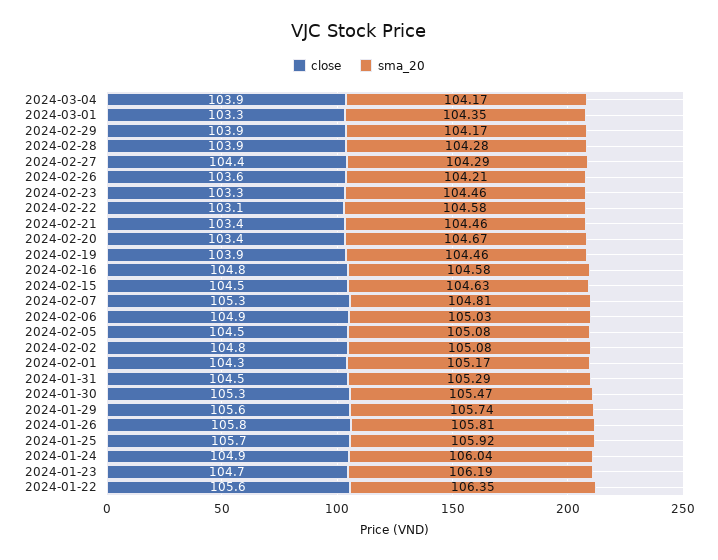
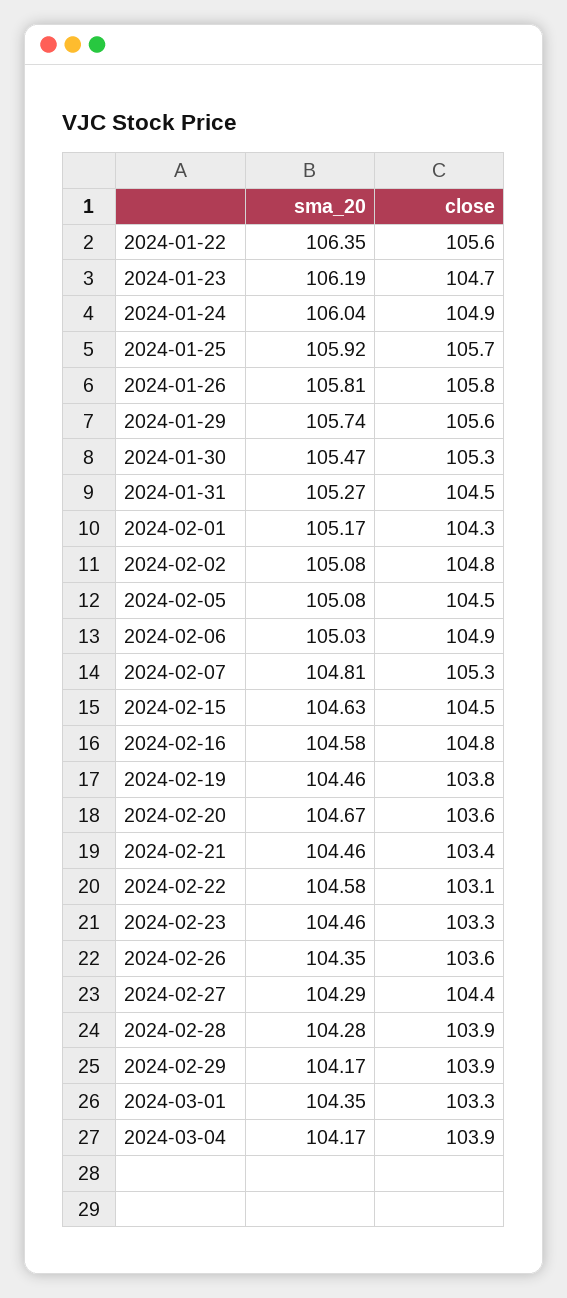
sma_20, 2024-02-26: 104.21 -> 104.35
close, 2024-02-20: 103.4 -> 103.6
close, 2024-02-19: 103.9 -> 103.8
sma_20, 2024-01-31: 105.29 -> 105.27

